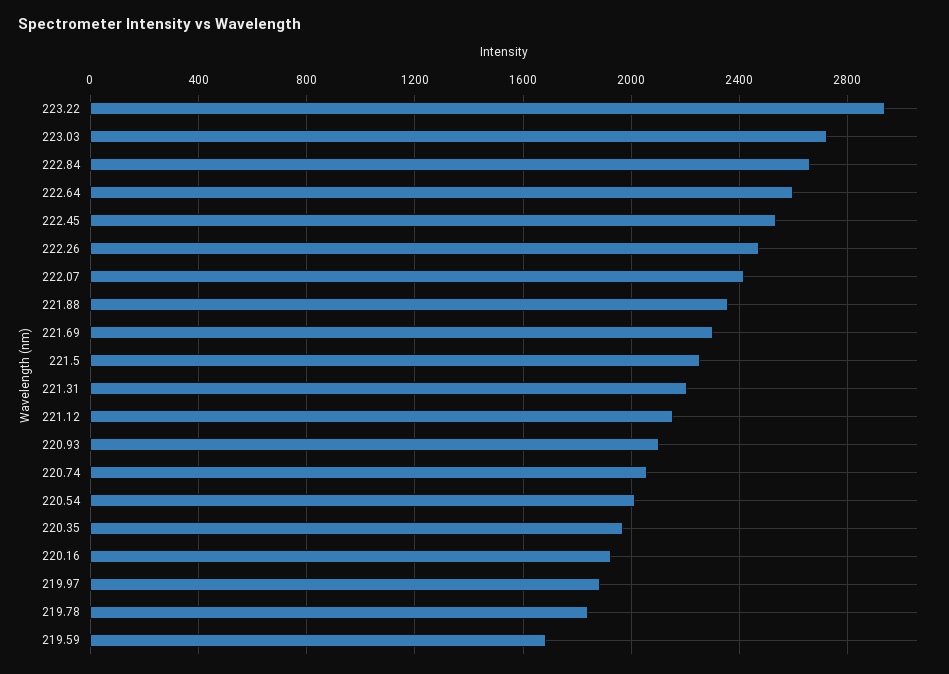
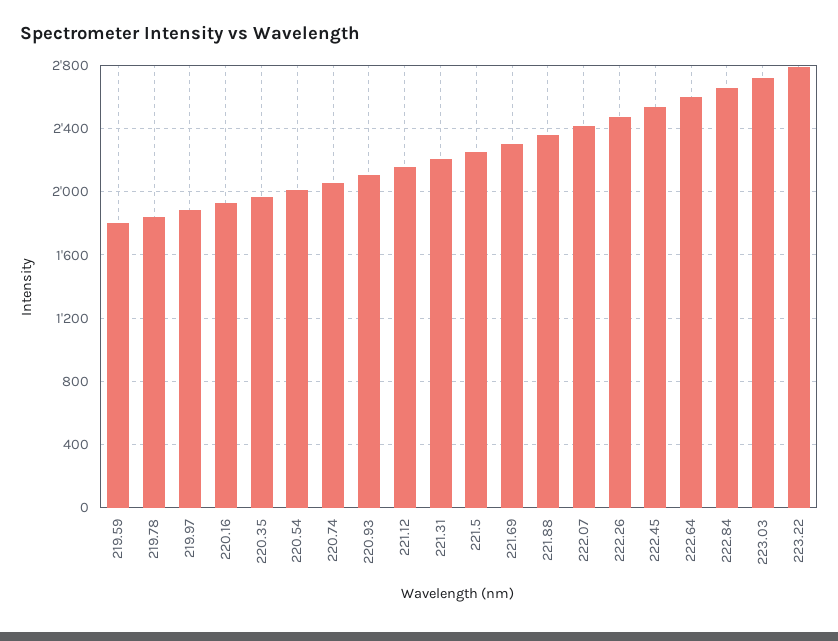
223.22: 2950 -> 2800
219.59: 1700 -> 1800

